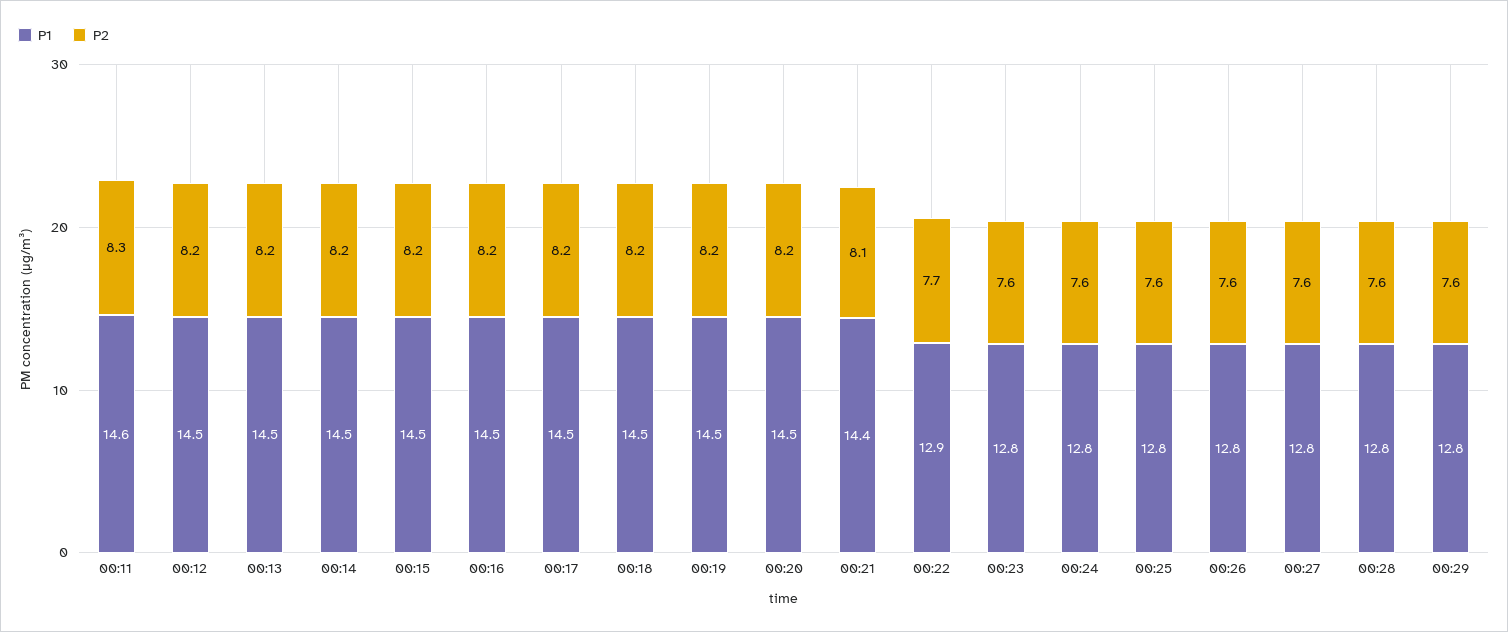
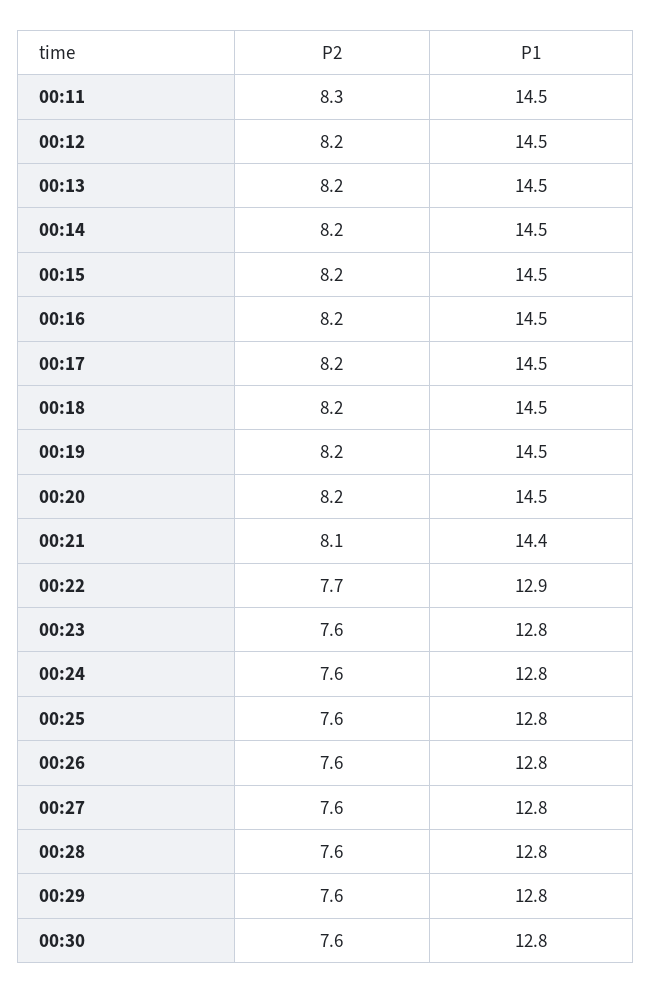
P1, 00:11: 14.6 -> 14.5
P2, 00:30: none -> 7.6
P1, 00:30: none -> 12.8

